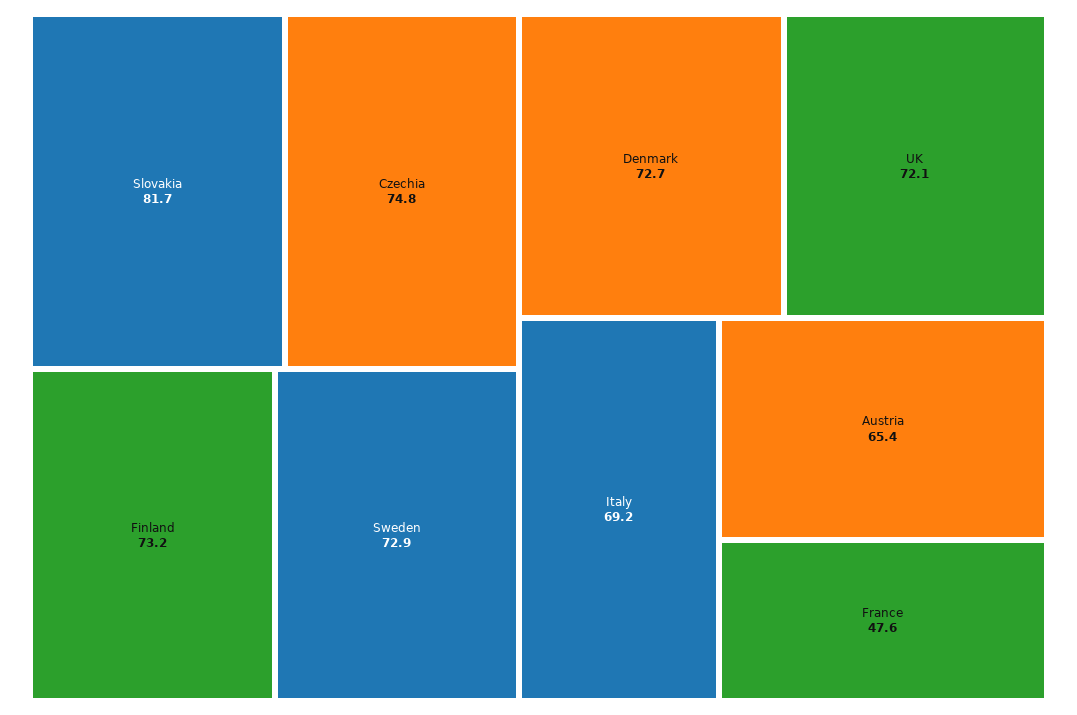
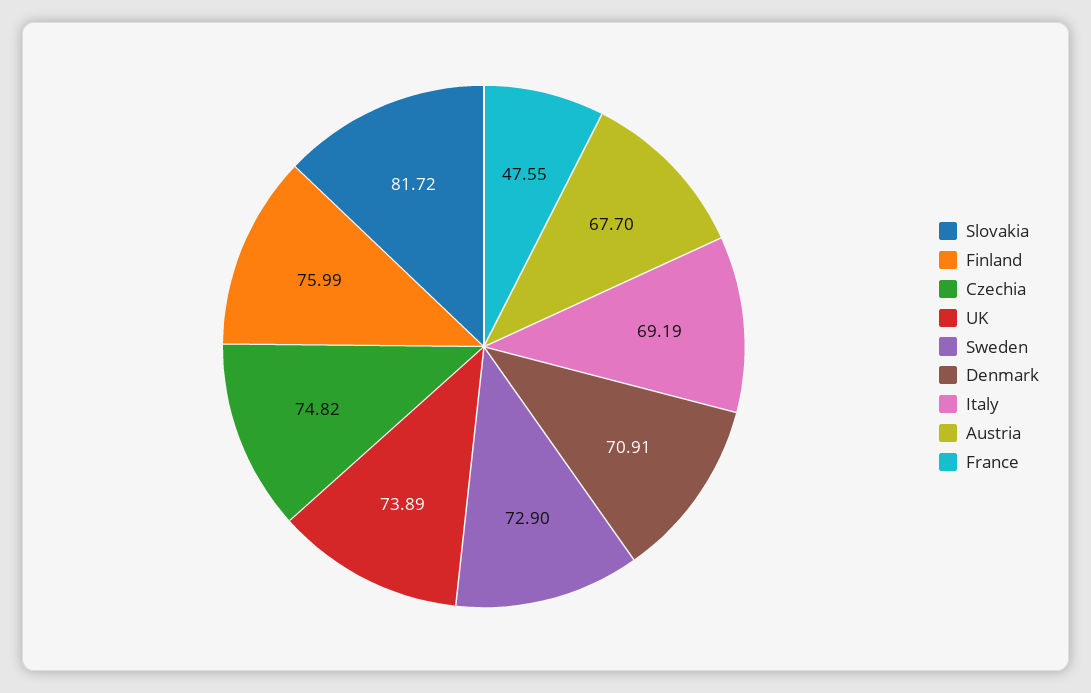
Finland: 73.2 -> 75.99
Denmark: 72.7 -> 70.91
UK: 72.1 -> 73.89
Austria: 65.4 -> 67.7

